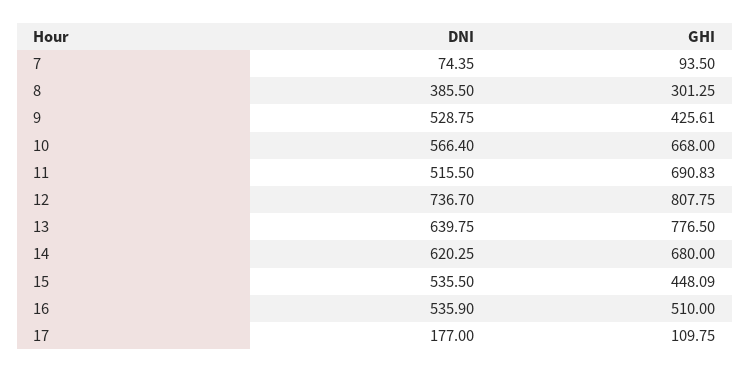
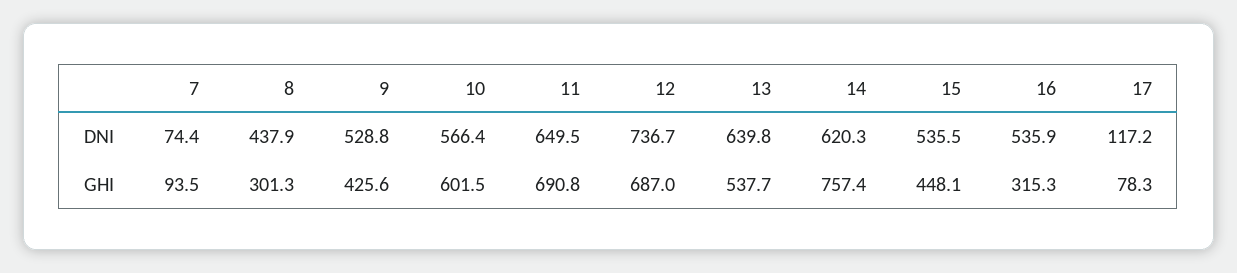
DNI, 8: 385.5 -> 437.9
GHI, 10: 668 -> 601.5
DNI, 11: 515.5 -> 649.5
GHI, 12: 807.75 -> 687
GHI, 13: 776.5 -> 537.7
GHI, 14: 680 -> 757.4
GHI, 16: 510 -> 315.3
DNI, 17: 177 -> 117.2
GHI, 17: 109.75 -> 78.3

